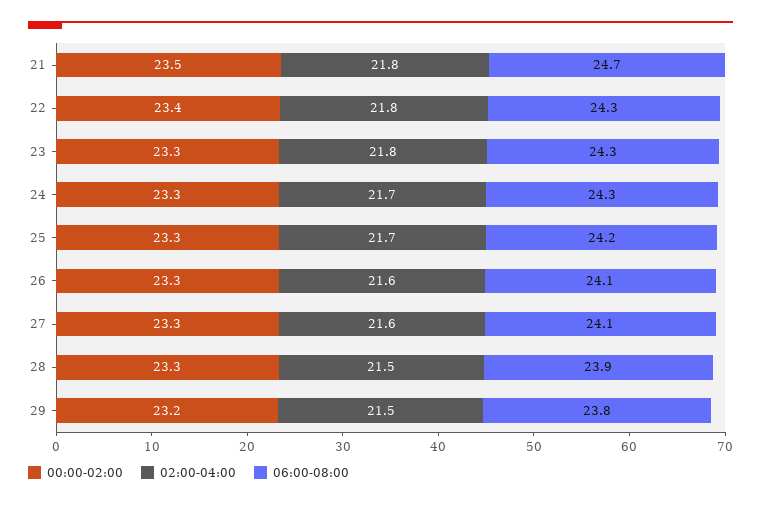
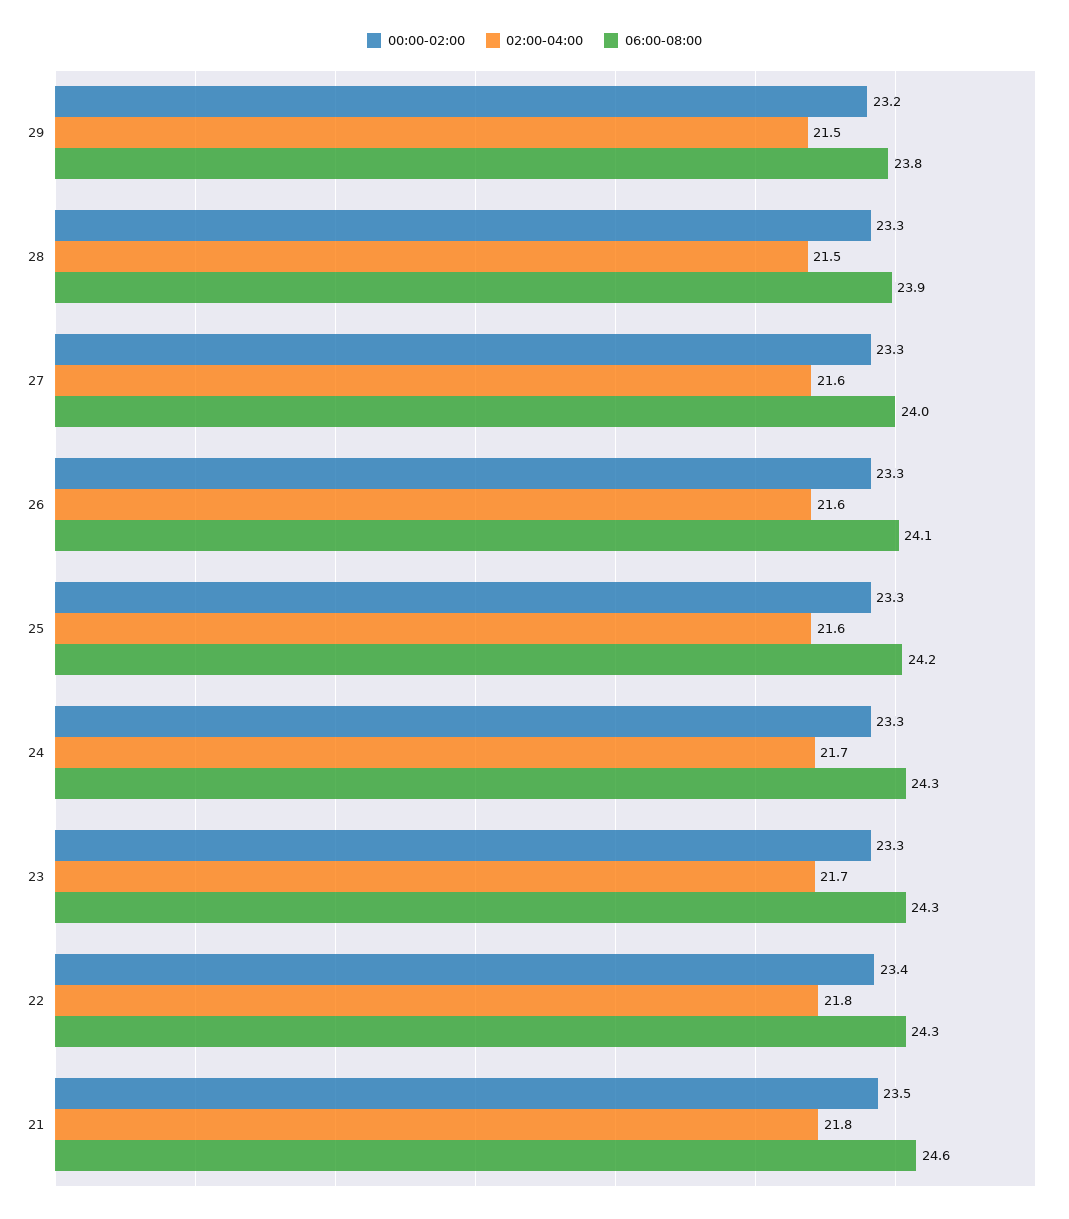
06:00-08:00, 21: 24.7 -> 24.6
02:00-04:00, 23: 21.8 -> 21.7
02:00-04:00, 25: 21.7 -> 21.6
06:00-08:00, 27: 24.1 -> 24

